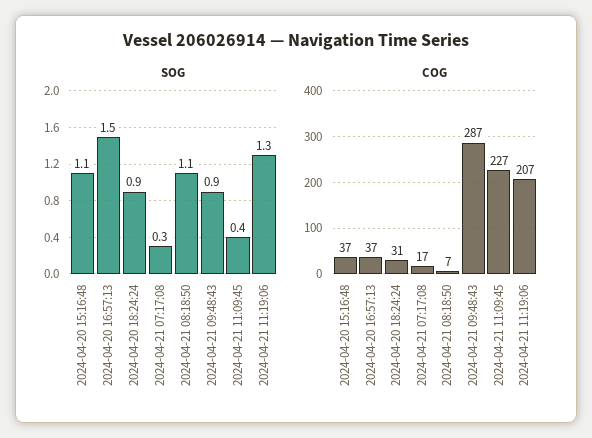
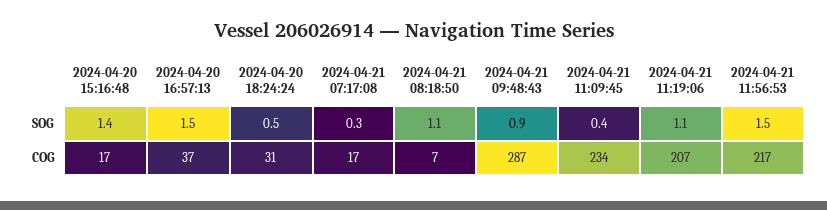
SOG, 2024-04-20 15:16:48: 1.1 -> 1.4
SOG, 2024-04-20 18:24:24: 0.9 -> 0.5
SOG, 2024-04-21 11:19:06: 1.3 -> 1.1
COG, 2024-04-20 15:16:48: 37 -> 17
COG, 2024-04-21 11:09:45: 227 -> 234
SOG, 2024-04-21 11:56:53: none -> 1.5
COG, 2024-04-21 11:56:53: none -> 217

